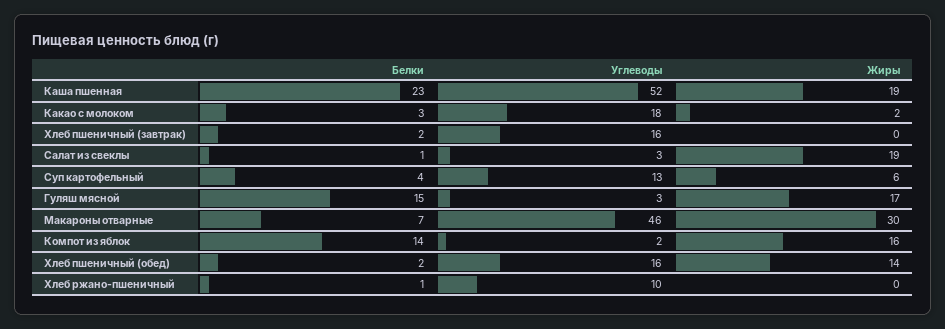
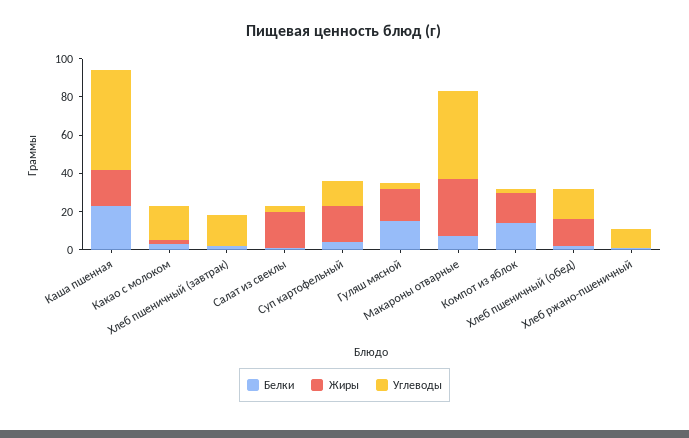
Жиры, Суп картофельный: 6 -> 20

